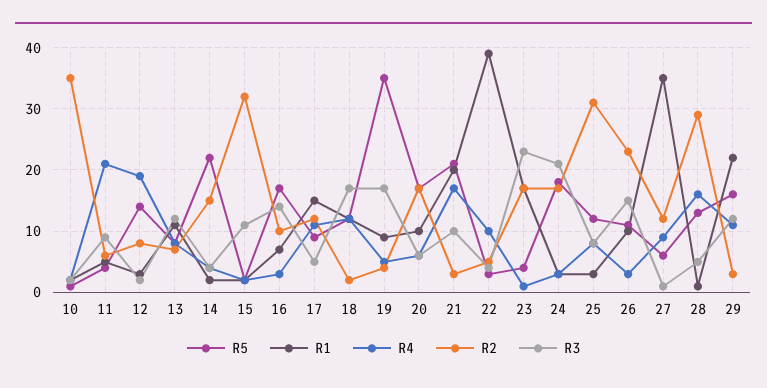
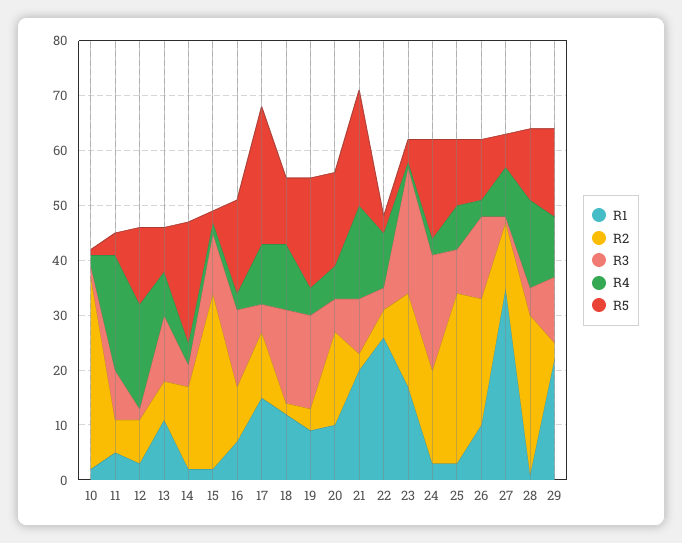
R5, 17: 9 -> 25
R5, 19: 35 -> 20
R1, 22: 39 -> 25

